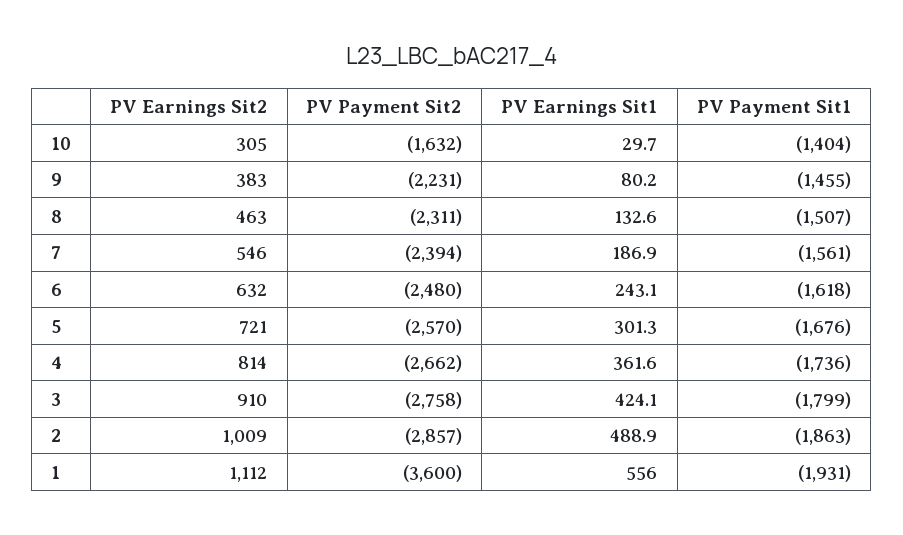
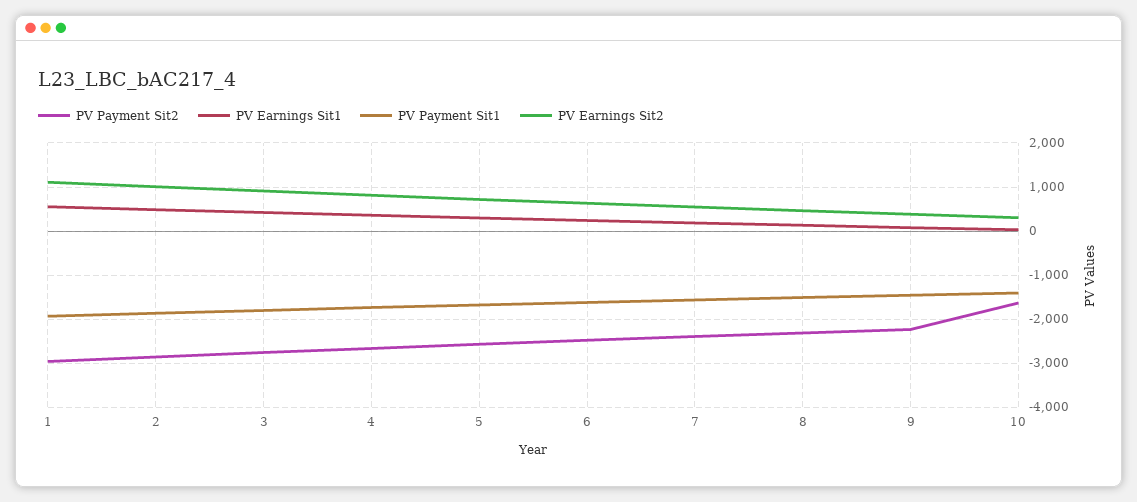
PV Payment Sit2, 1: -3600 -> -3000

